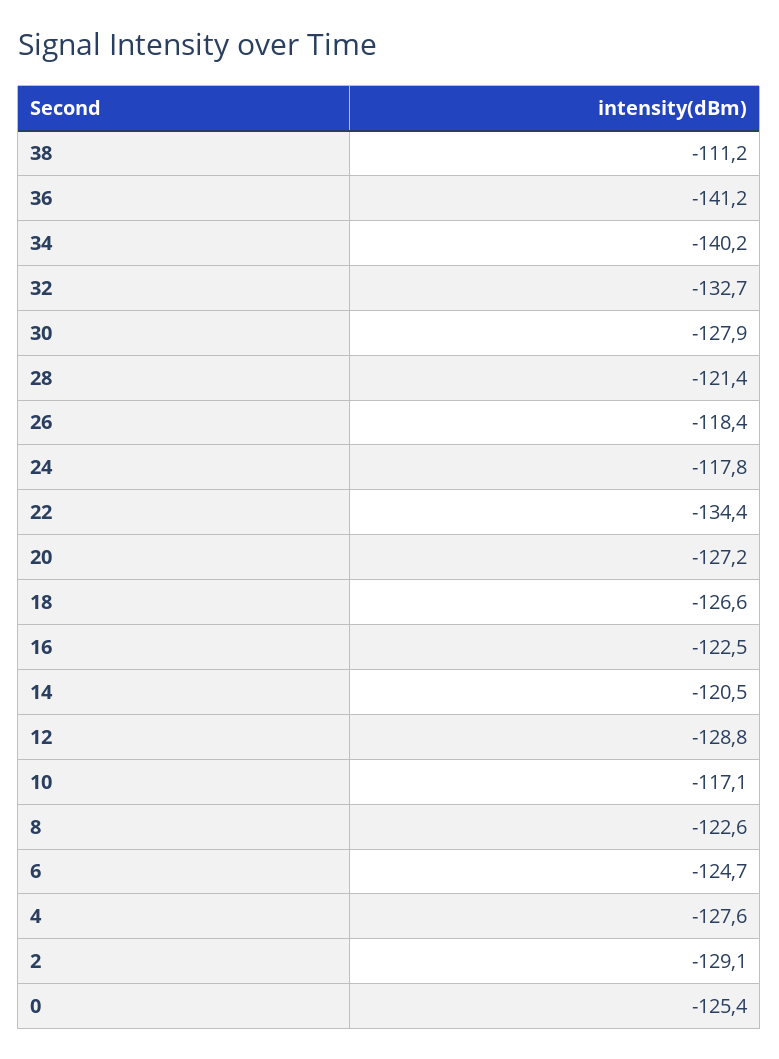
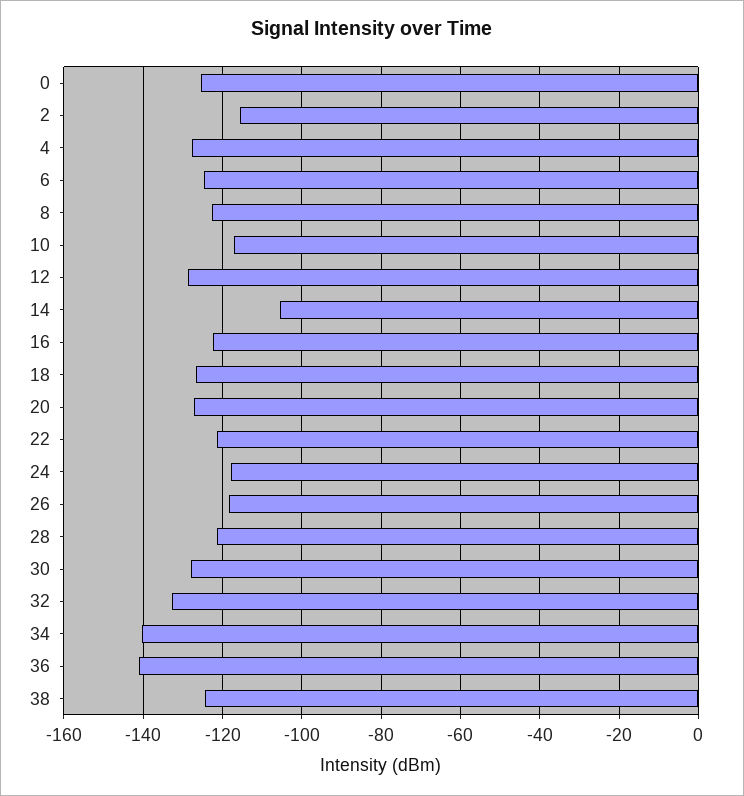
38: -111.2 -> -124
22: -134.4 -> -122
14: -120.5 -> -106
2: -129.1 -> -116

